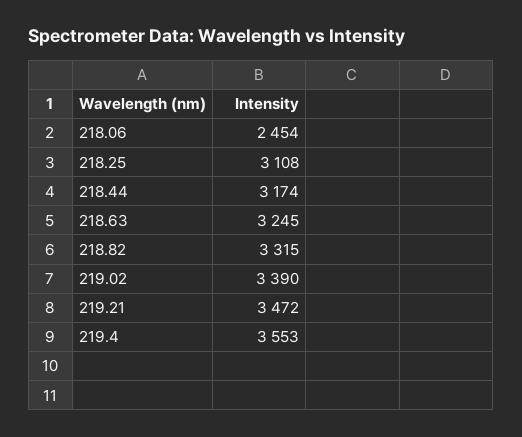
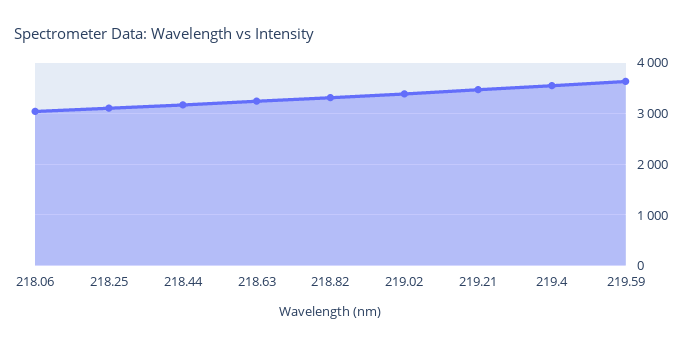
218.06: 2454 -> 3000
219.59: none -> 3600

